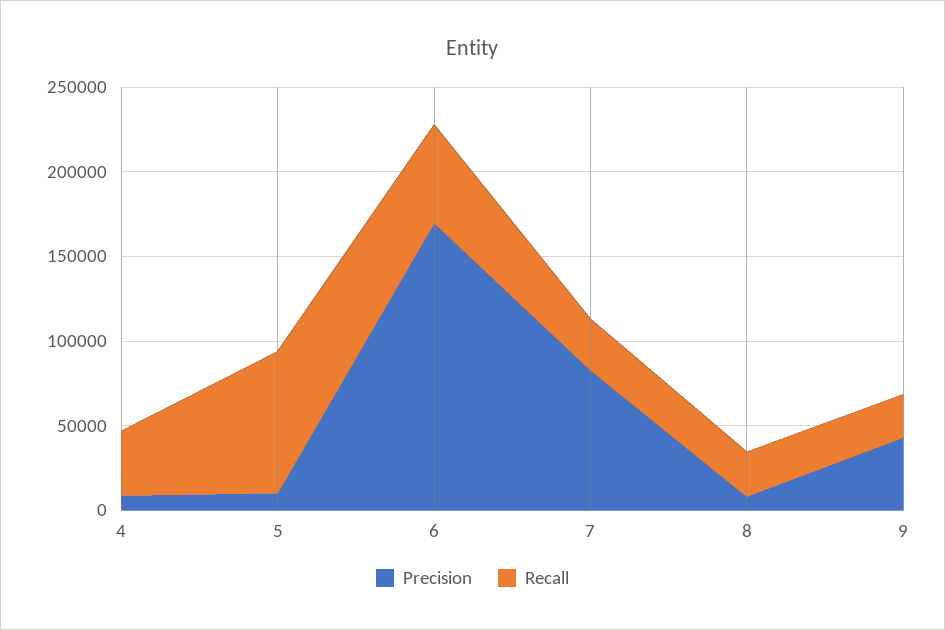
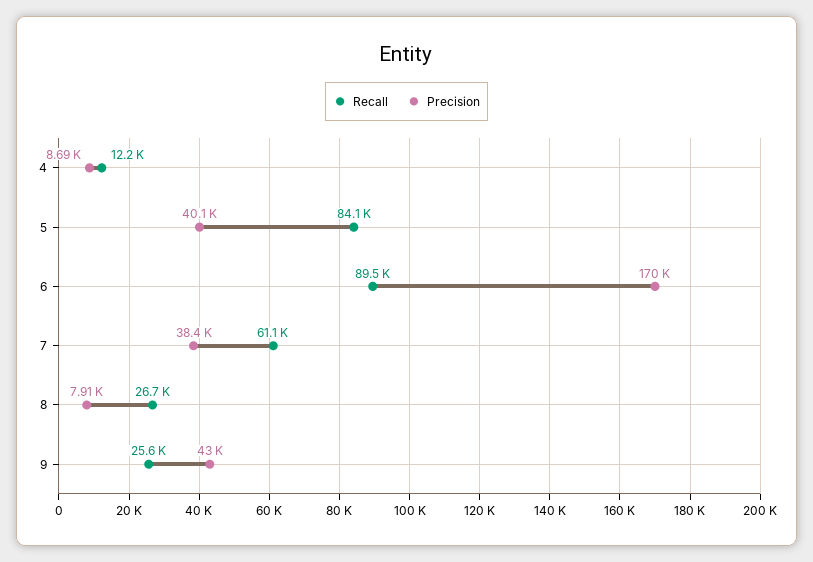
Recall, 4: 40000 -> 12200
Precision, 5: 10000 -> 40100
Recall, 6: 60000 -> 89500
Precision, 7: 80000 -> 38400
Recall, 7: 30000 -> 61100

